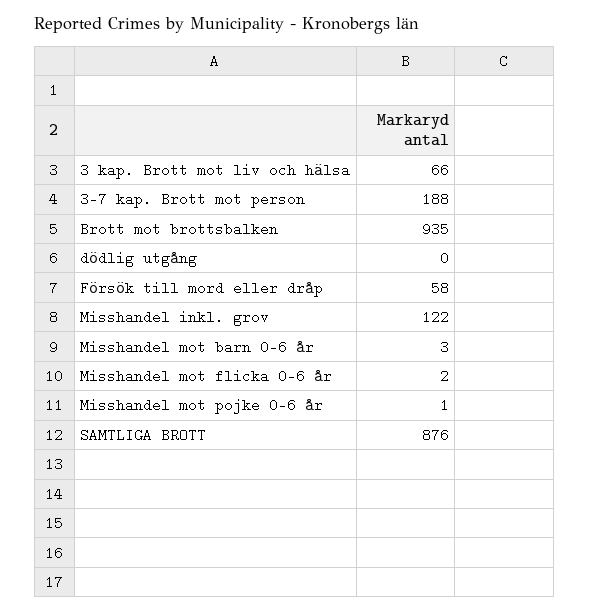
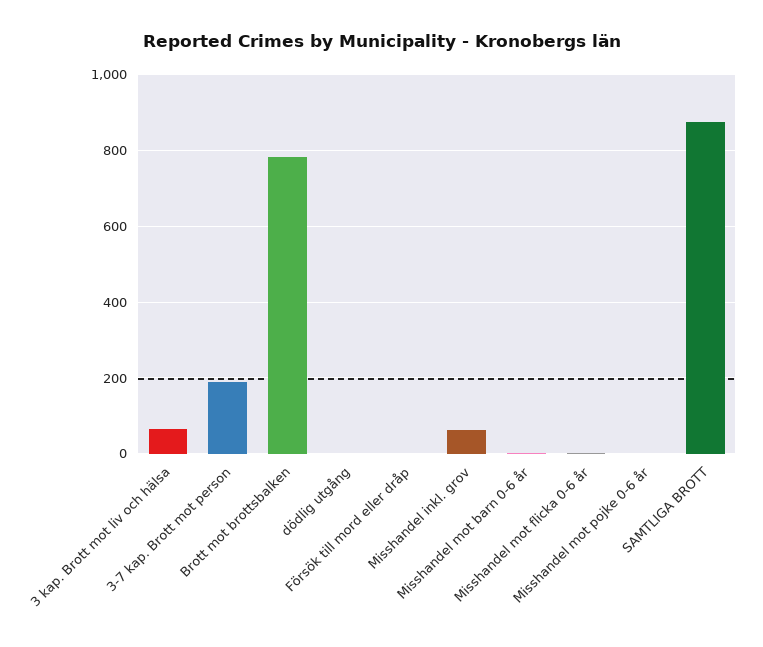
Brott mot brottsbalken: 935 -> 780
Försök till mord eller dråp: 58 -> 0
Misshandel inkl. grov: 122 -> 60

